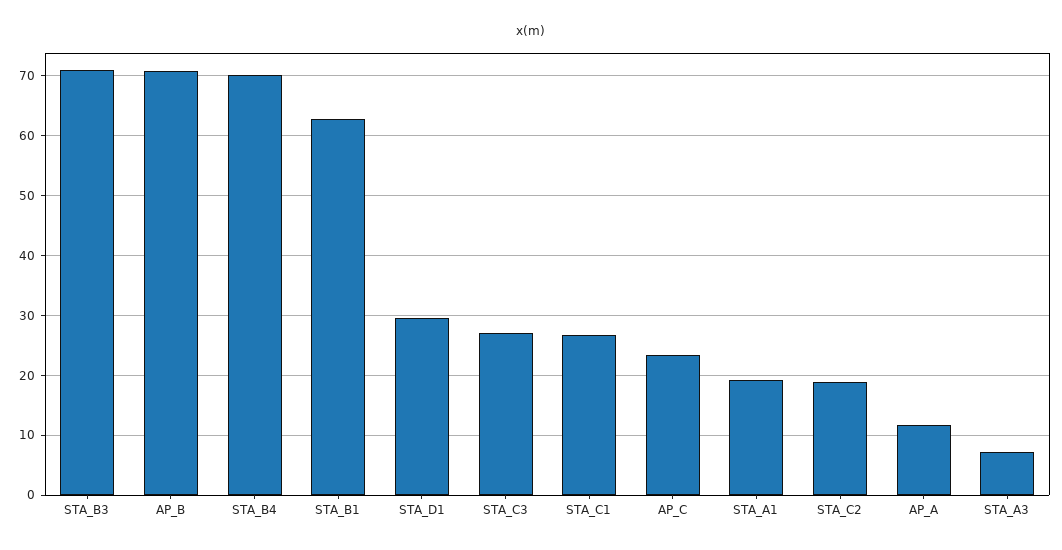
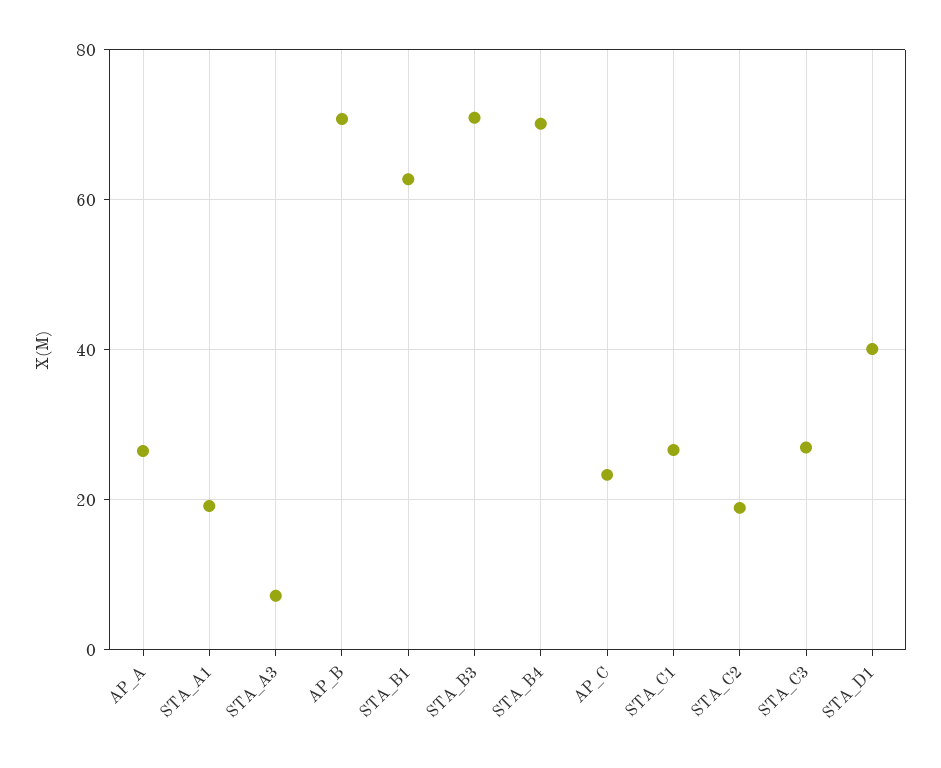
STA_D1: 30 -> 40
AP_A: 12 -> 26

